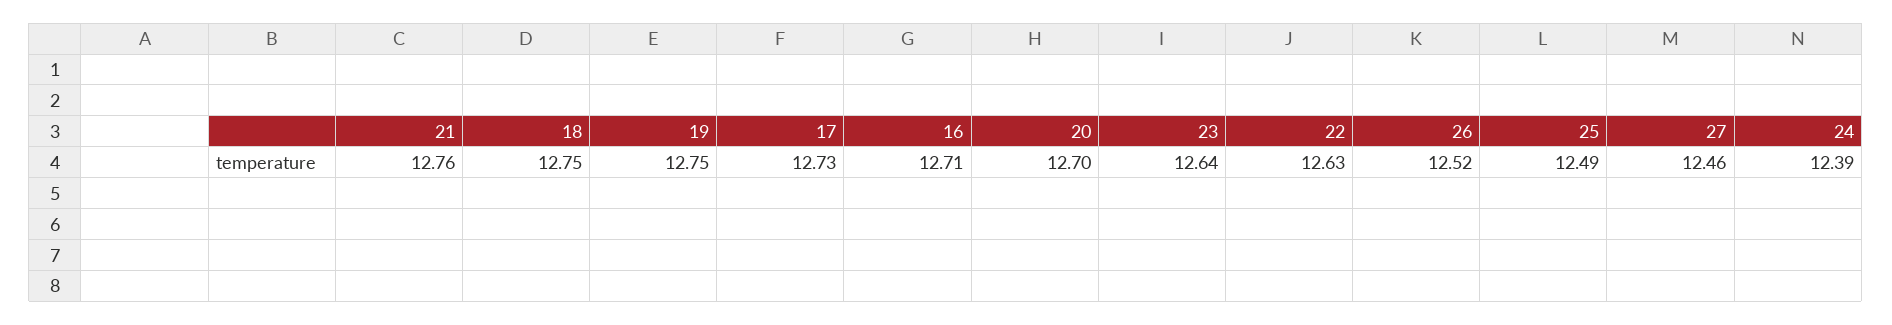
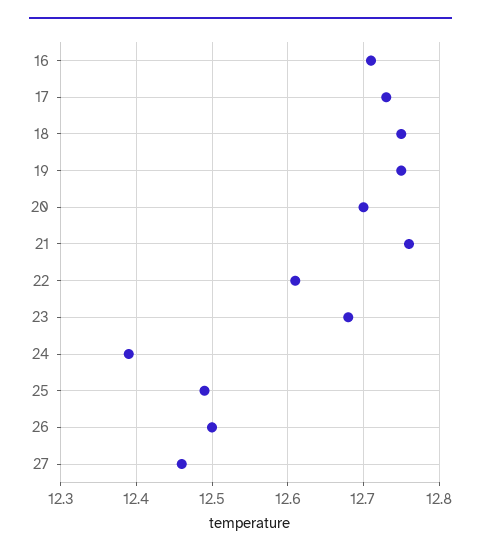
23: 12.64 -> 12.68
22: 12.63 -> 12.61
26: 12.52 -> 12.5

